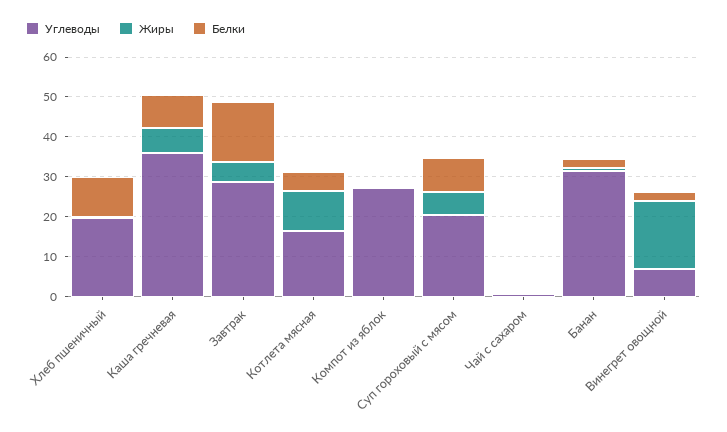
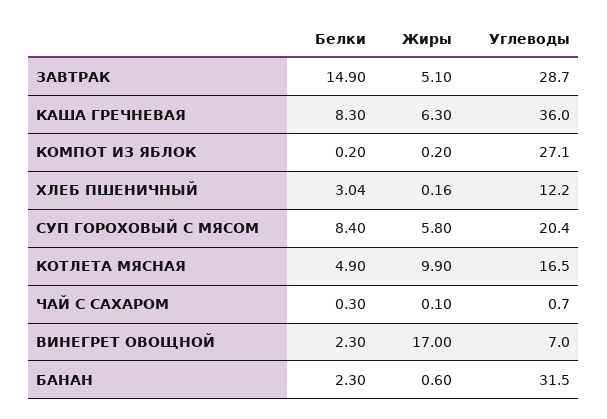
Углеводы, Хлеб пшеничный: 20 -> 12.2
Белки, Хлеб пшеничный: 10 -> 3.04

